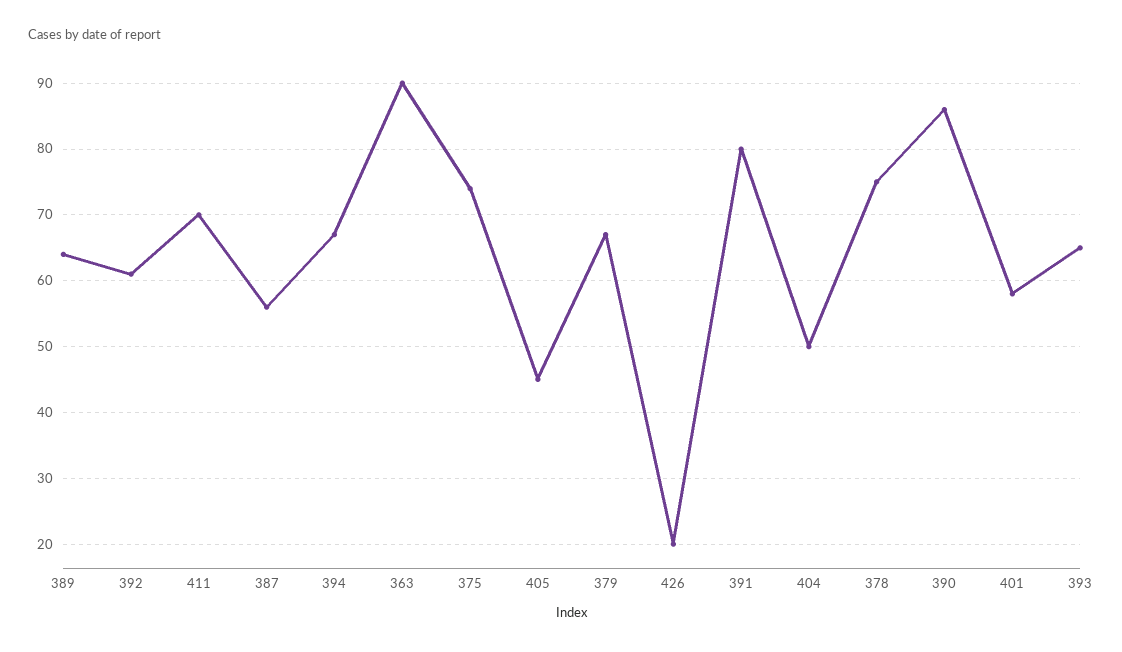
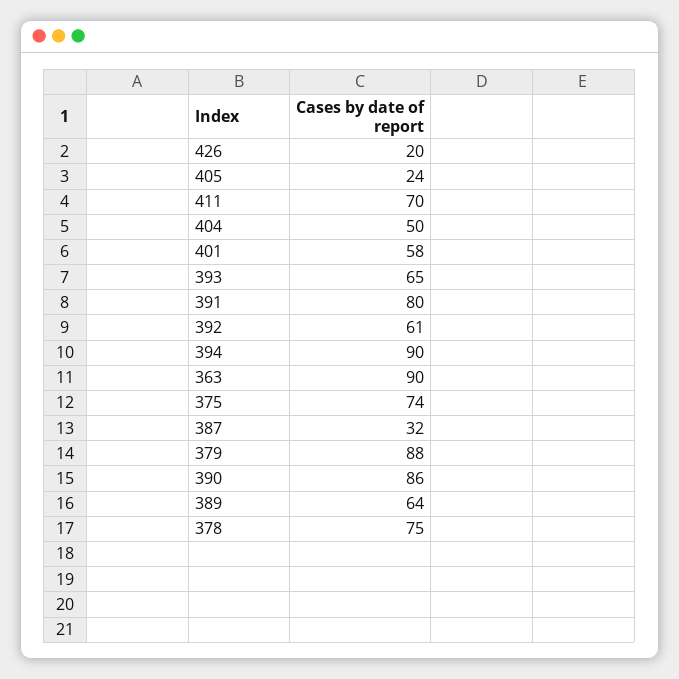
387: 56 -> 32
394: 67 -> 90
405: 45 -> 24
379: 67 -> 88

